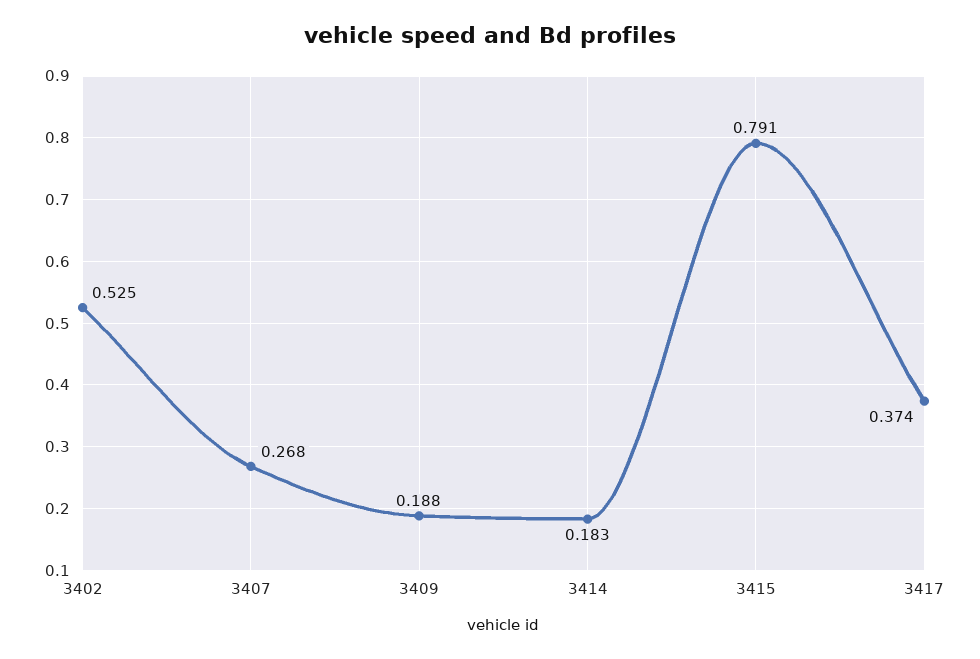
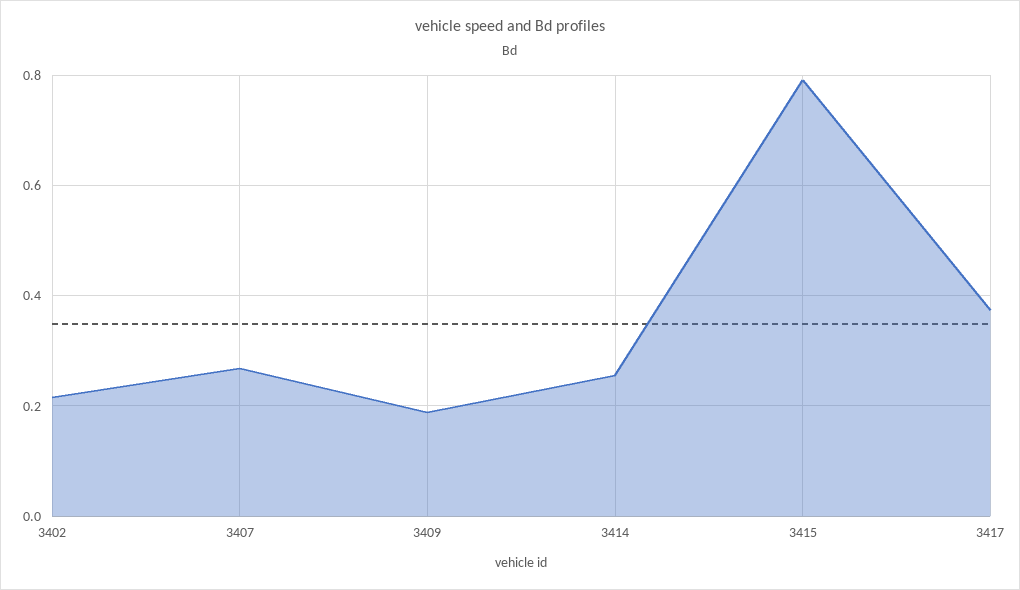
3402: 0.525 -> 0.22
3414: 0.183 -> 0.26

